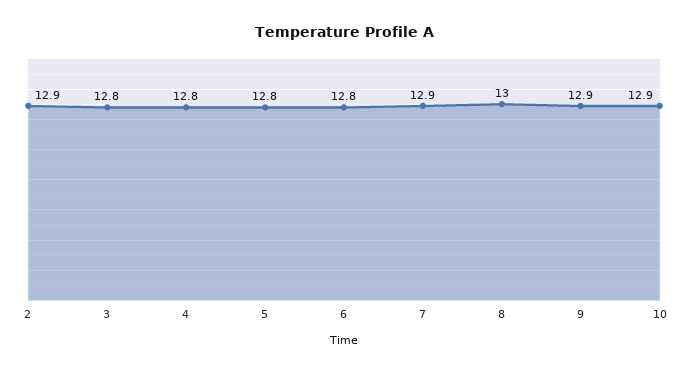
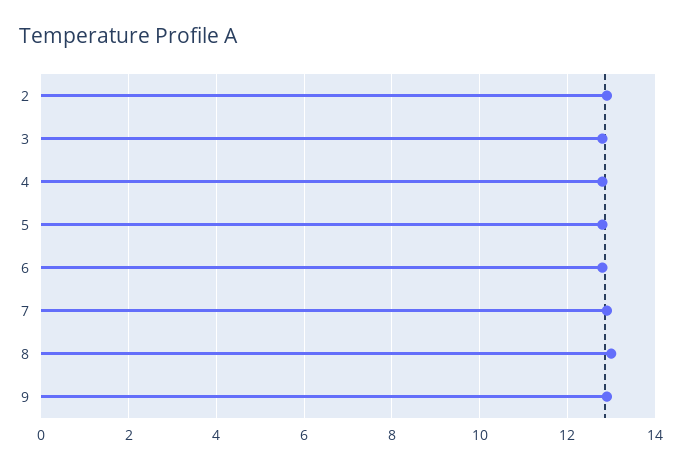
10: 12.9 -> none

